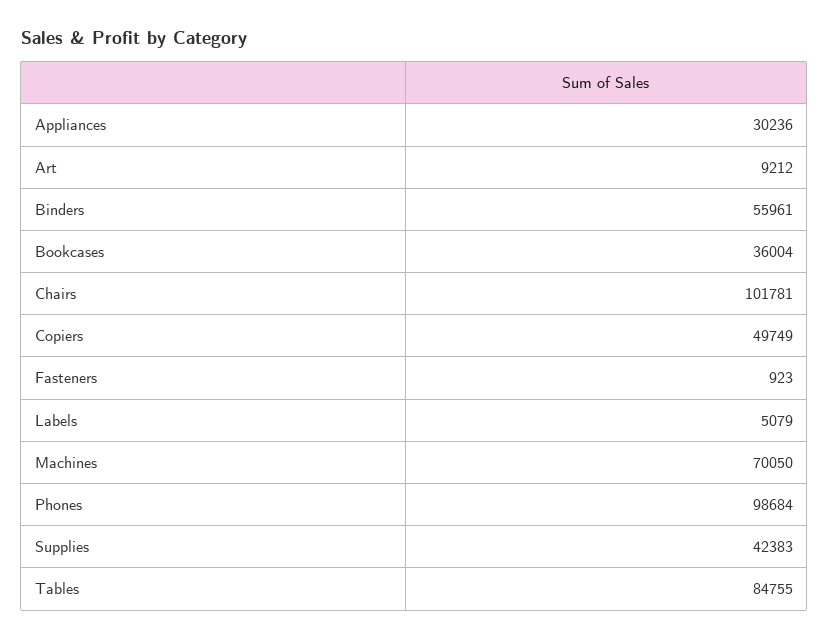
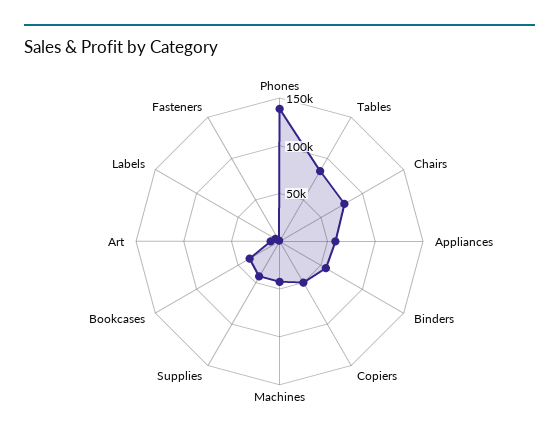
Appliances: 30236 -> 60000
Chairs: 101781 -> 80000
Machines: 70050 -> 40000
Phones: 98684 -> 140000

